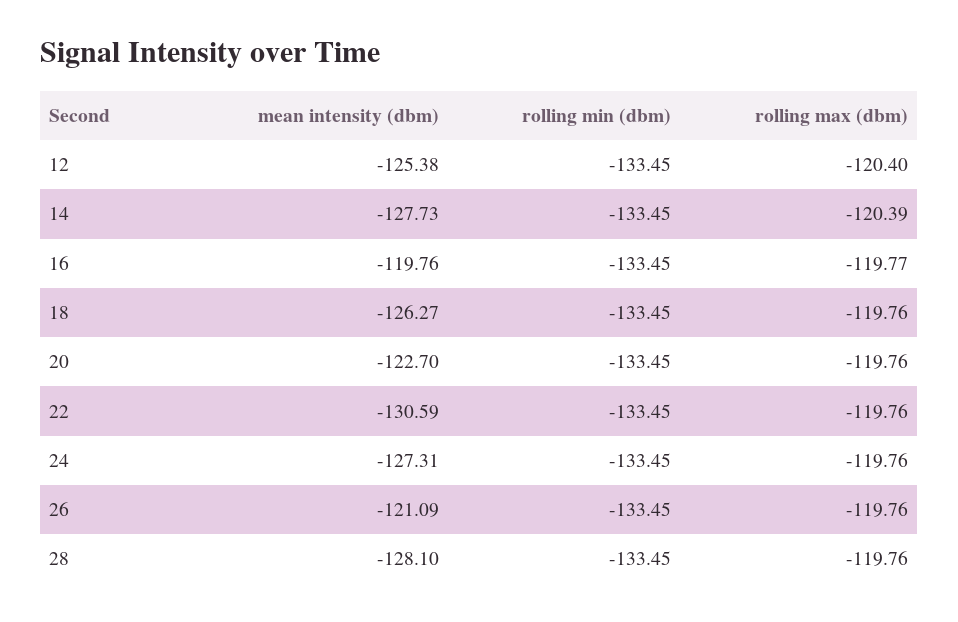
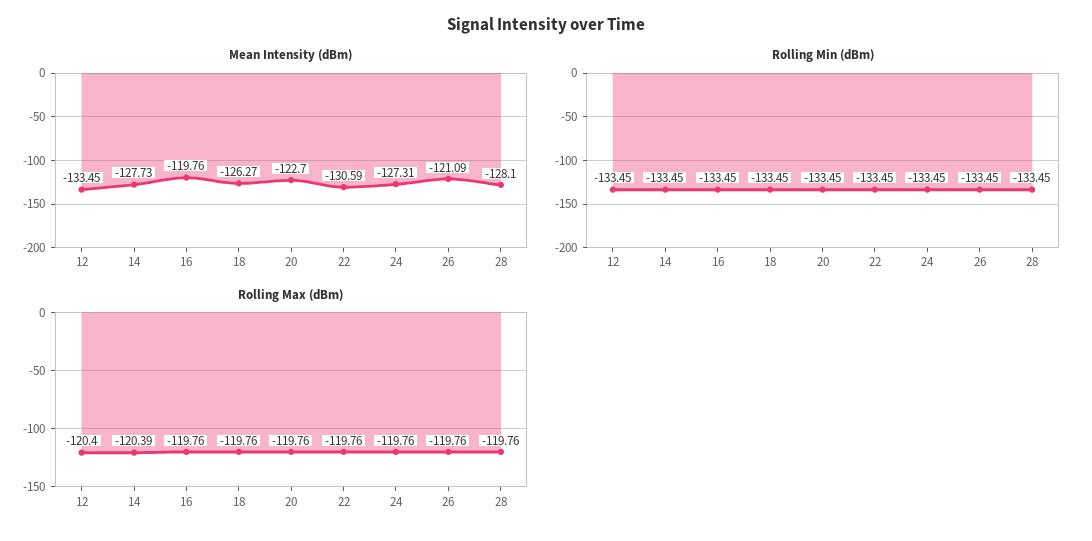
mean intensity (dbm), 12: -125.38 -> -133.45
rolling max (dbm), 16: -119.77 -> -119.76

